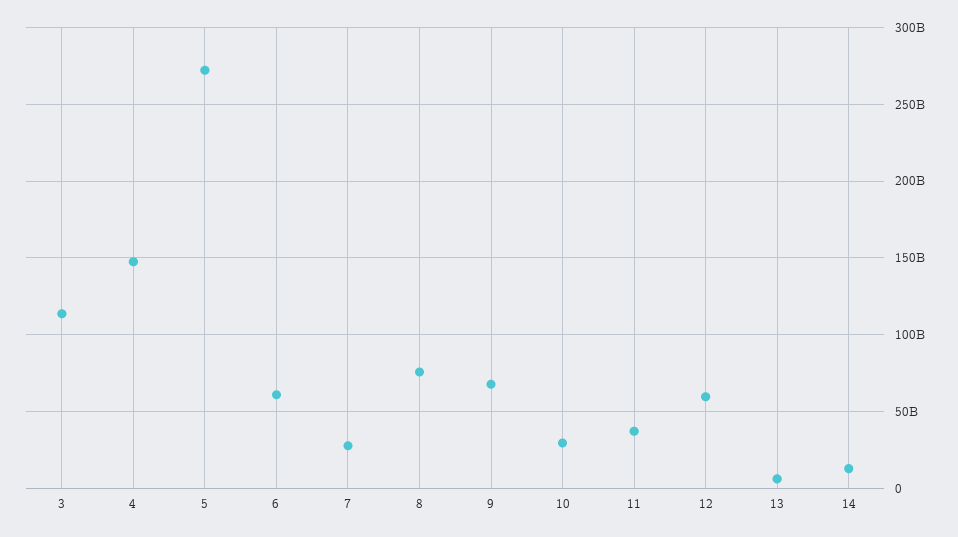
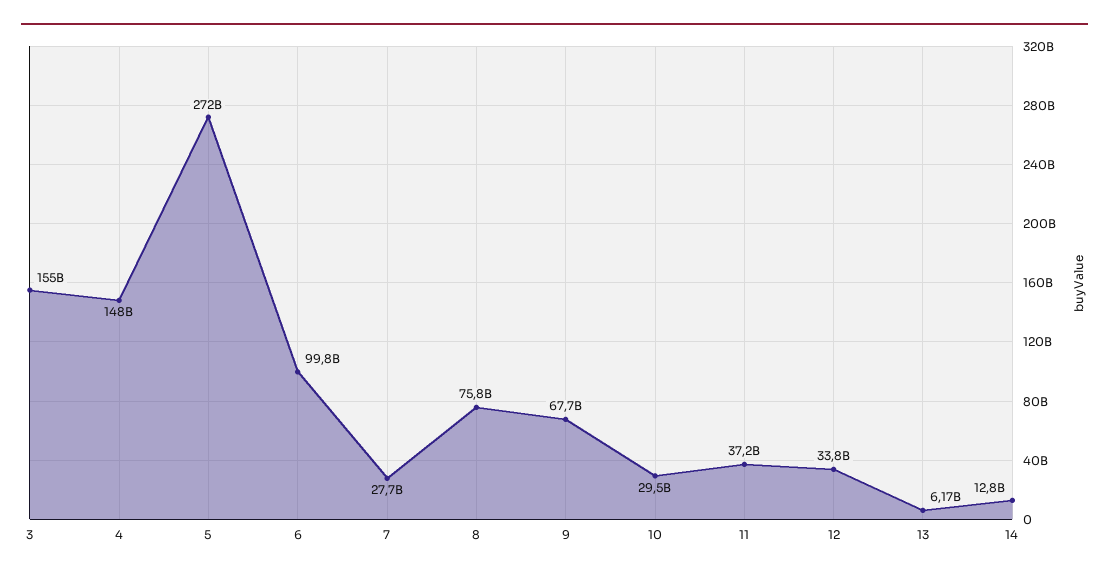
3: 115000000000 -> 155000000000
6: 60000000000 -> 99800000000
12: 60000000000 -> 33800000000

